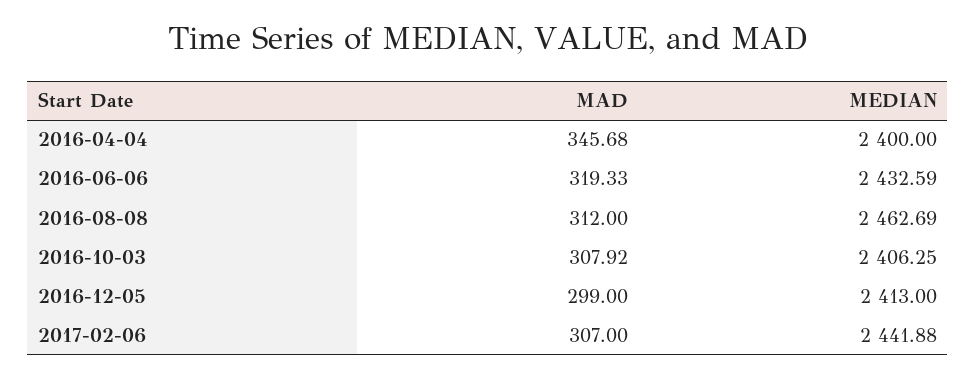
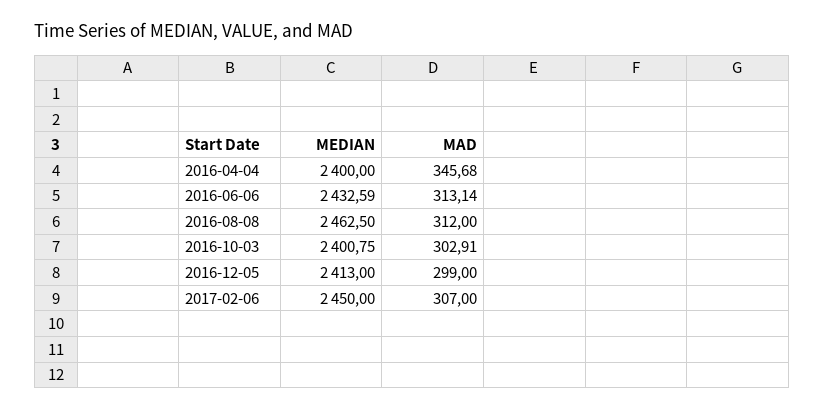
MAD, 2016-06-06: 319.33 -> 313.14
MEDIAN, 2016-08-08: 2462.69 -> 2462.5
MAD, 2016-10-03: 307.92 -> 302.91
MEDIAN, 2016-10-03: 2406.25 -> 2400.75
MEDIAN, 2017-02-06: 2441.88 -> 2450

